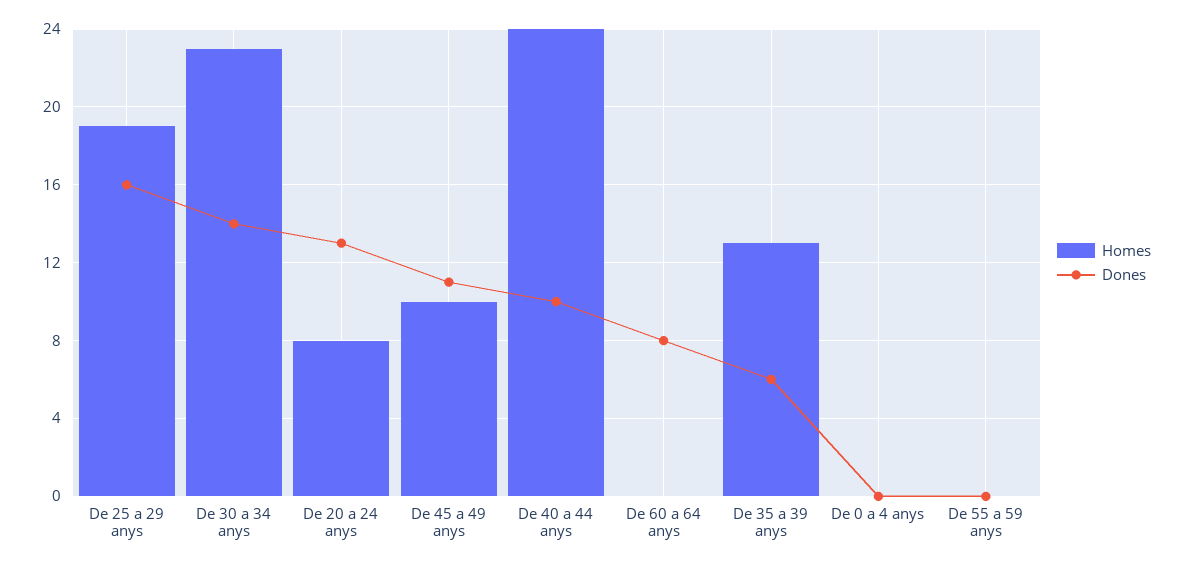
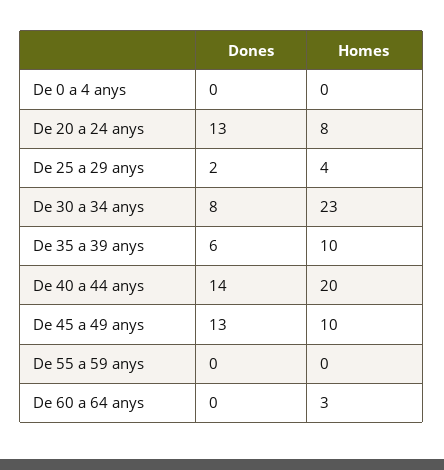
Homes, De 25 a 29 anys: 19 -> 4
Dones, De 25 a 29 anys: 16 -> 2
Dones, De 30 a 34 anys: 14 -> 8
Dones, De 45 a 49 anys: 11 -> 13
Homes, De 40 a 44 anys: 24 -> 20
Dones, De 40 a 44 anys: 10 -> 14
Homes, De 60 a 64 anys: 0 -> 3
Dones, De 60 a 64 anys: 8 -> 0
Homes, De 35 a 39 anys: 13 -> 10

